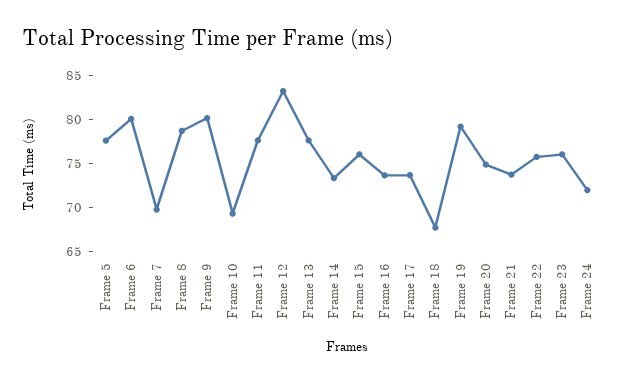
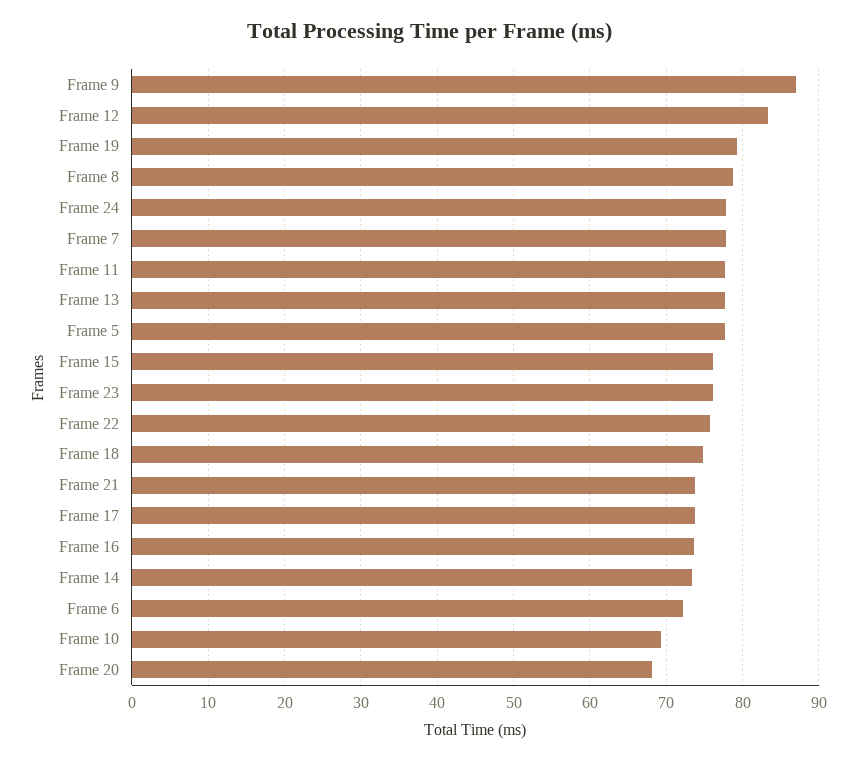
Frame 6: 80 -> 72
Frame 7: 70 -> 78
Frame 9: 80 -> 87
Frame 18: 68 -> 75
Frame 20: 75 -> 68
Frame 24: 72 -> 78

